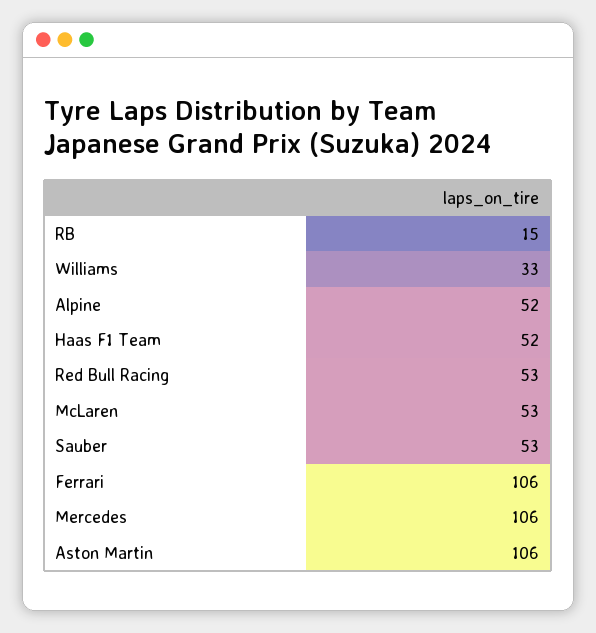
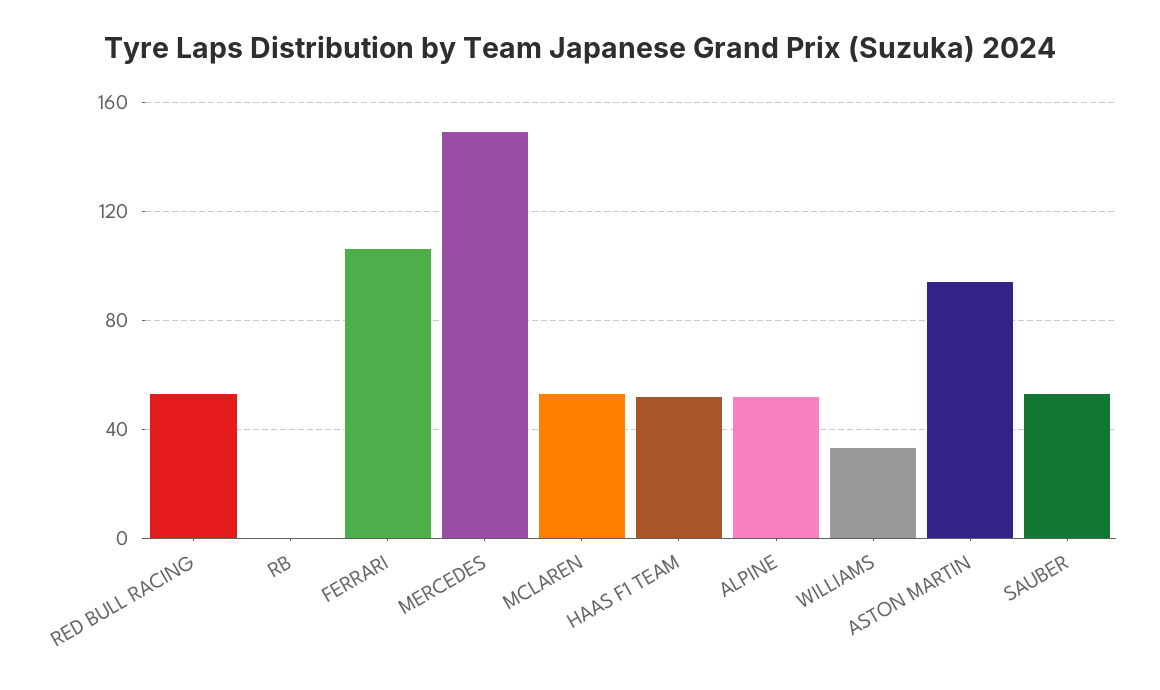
RB: 15 -> 0
Mercedes: 106 -> 150
Aston Martin: 106 -> 95

